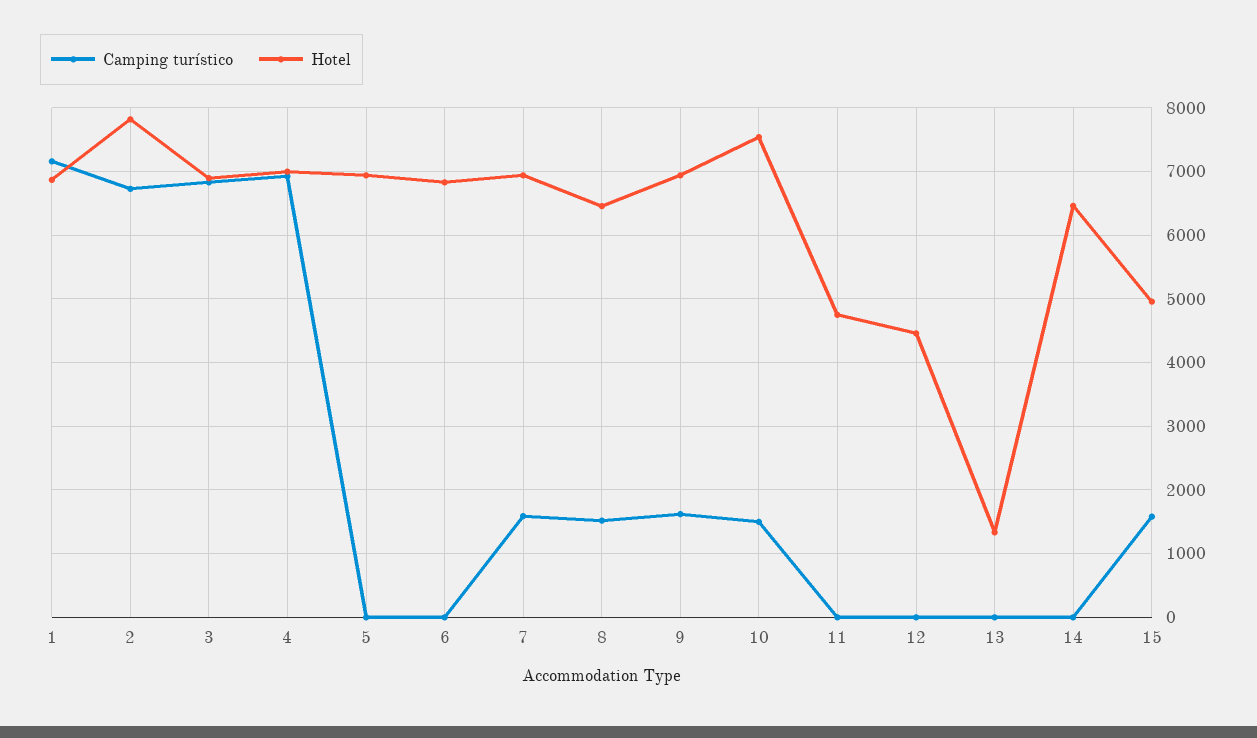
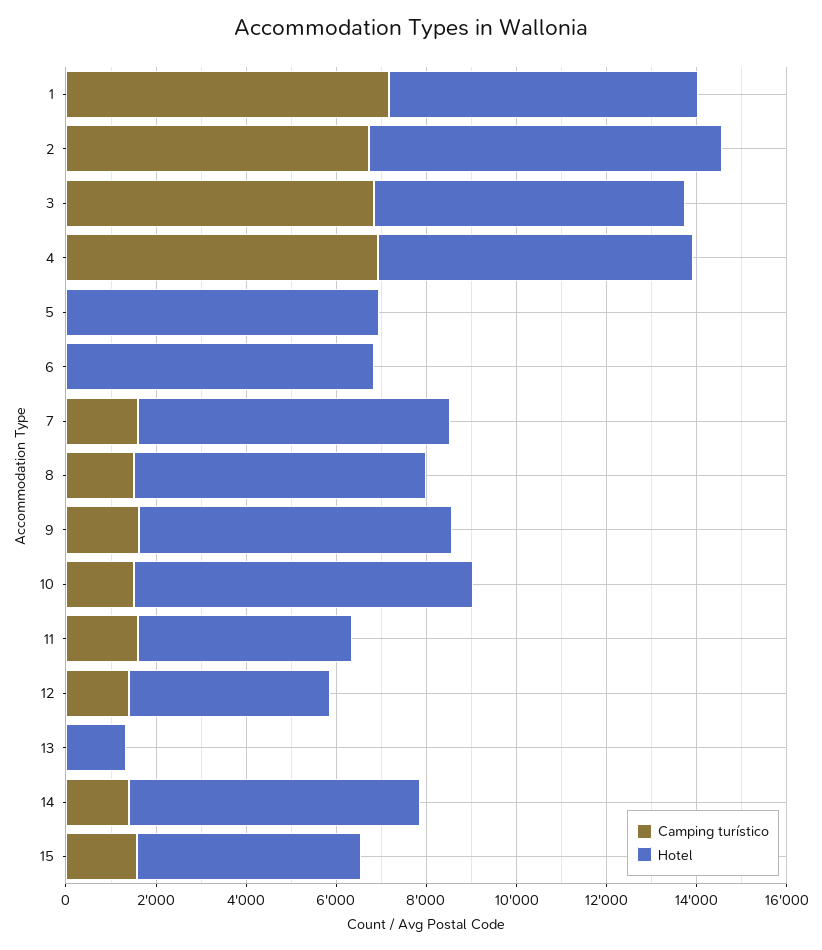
Camping turístico, 11: 0 -> 1500
Camping turístico, 12: 0 -> 1500
Camping turístico, 14: 0 -> 1500

